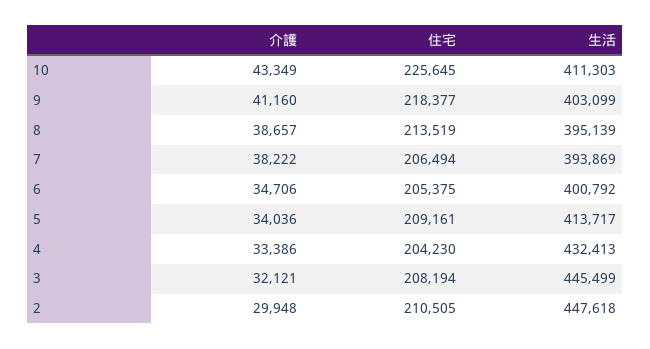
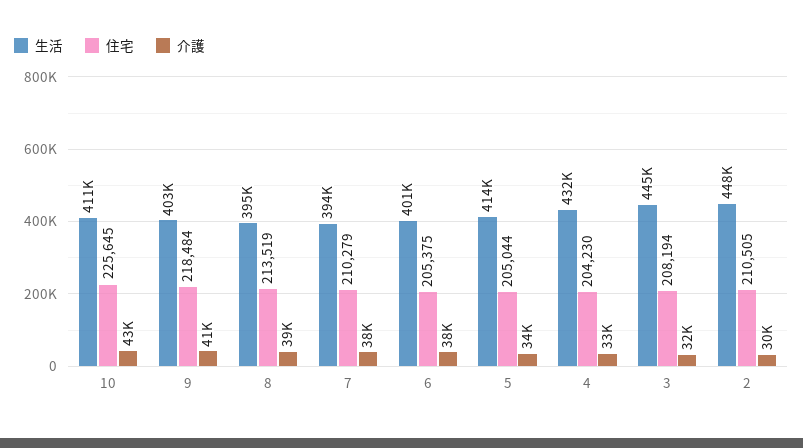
住宅, 9: 218377 -> 218484
住宅, 7: 206494 -> 210279
介護, 6: 34706 -> 38000
住宅, 5: 209161 -> 205044

